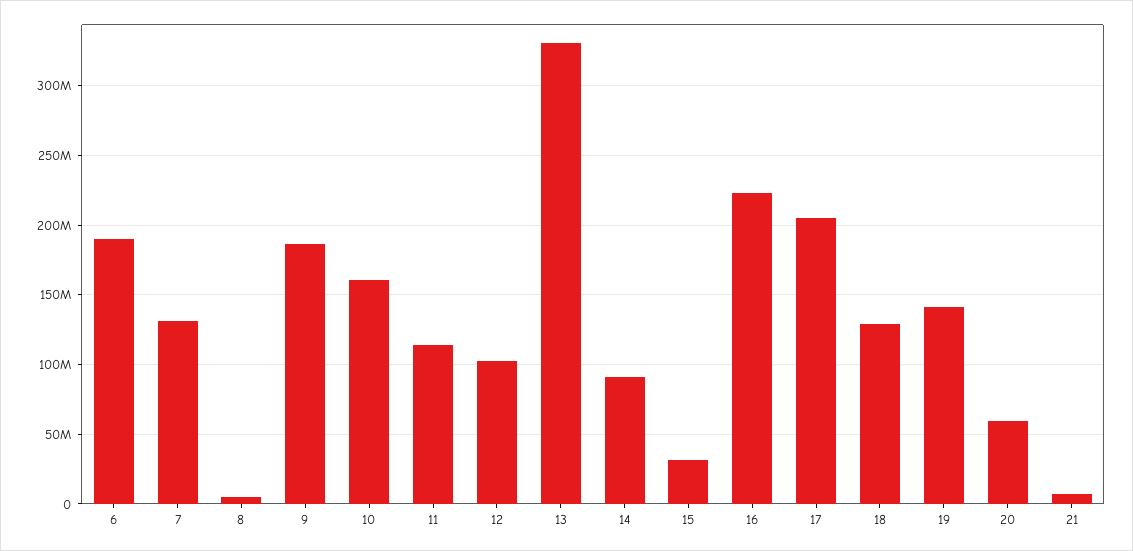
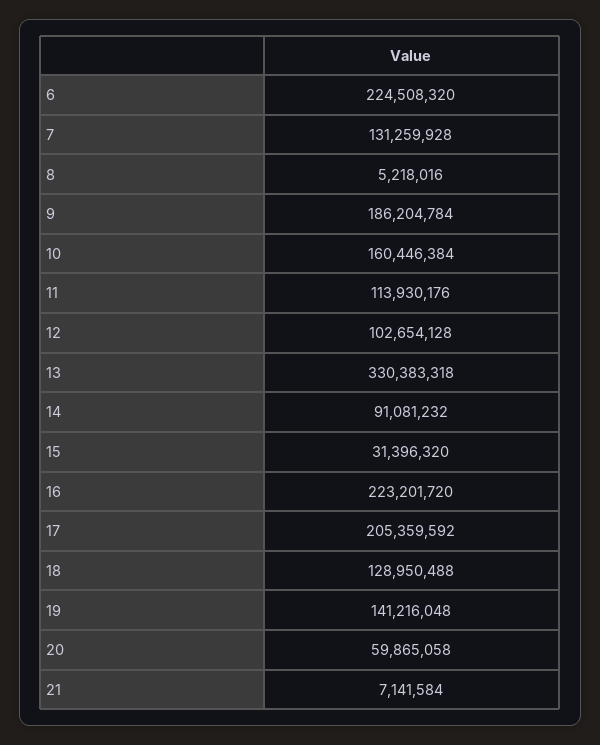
6: 190000000 -> 224508320

